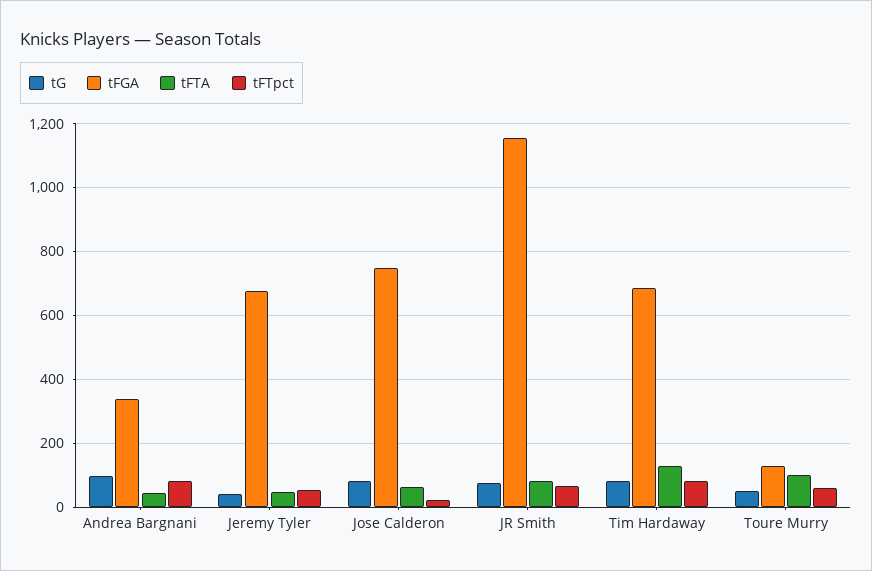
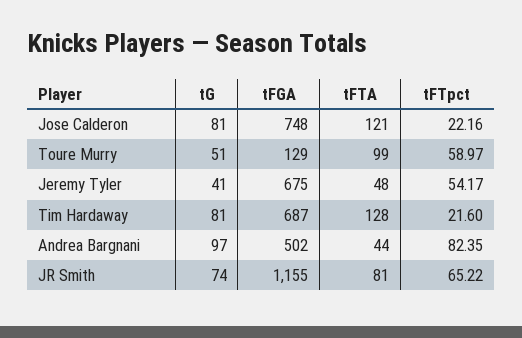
tFGA, Andrea Bargnani: 340 -> 502
tFTA, Jose Calderon: 60 -> 121
tFTpct, Tim Hardaway: 80 -> 21.6

